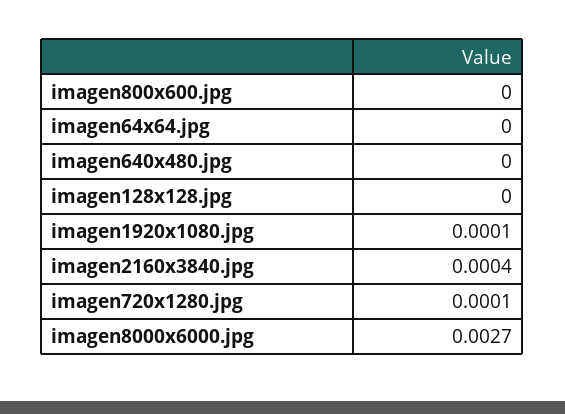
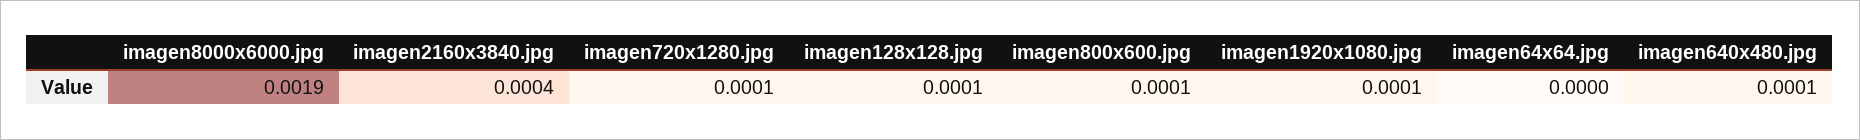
imagen800x600.jpg: 0 -> 0.0001
imagen640x480.jpg: 0 -> 0.0001
imagen128x128.jpg: 0 -> 0.0001
imagen8000x6000.jpg: 0.0027 -> 0.0019

